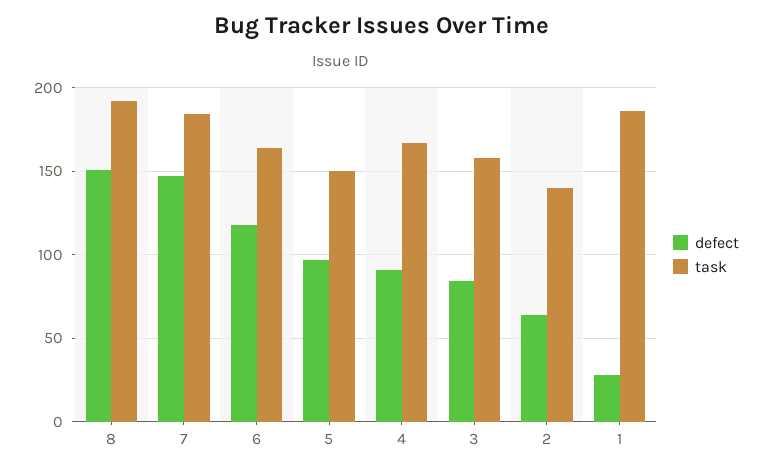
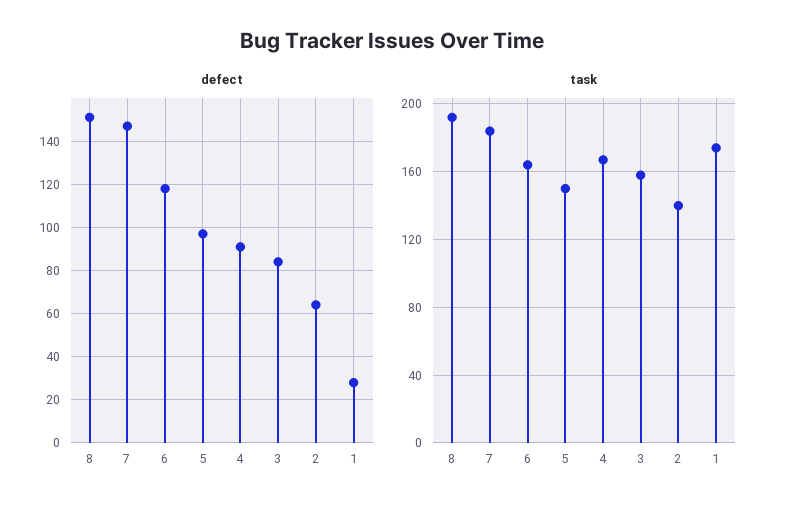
task, 1: 185 -> 175

